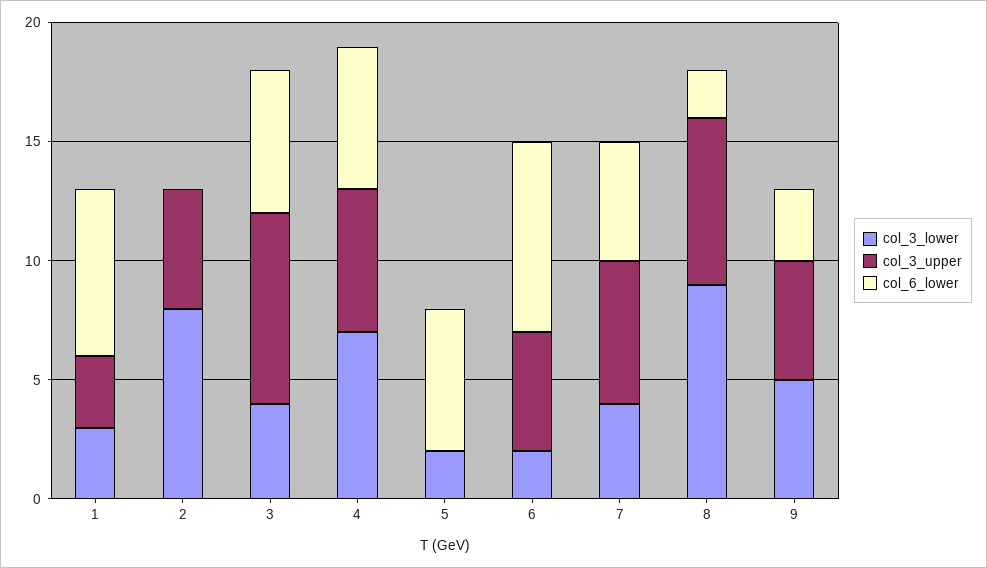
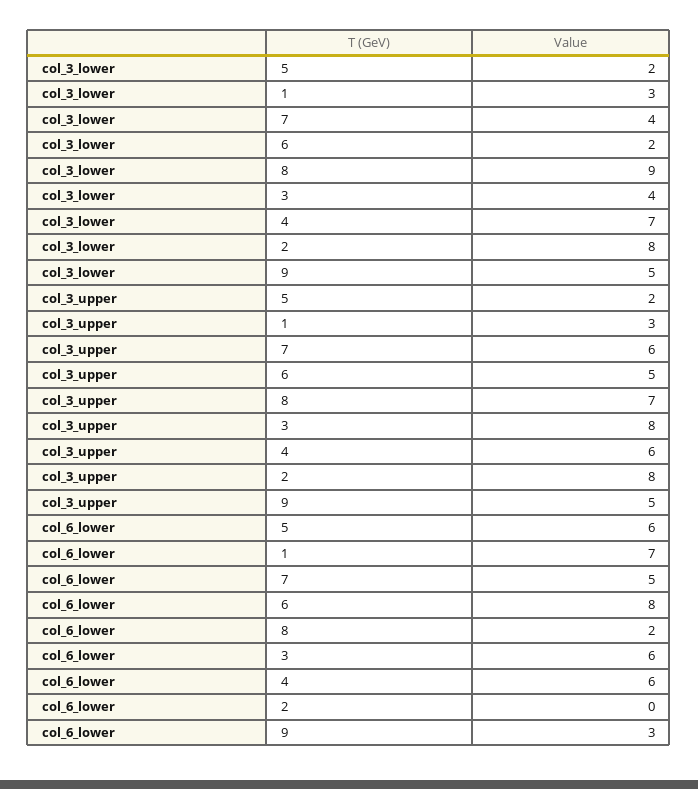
col_3_upper, 2: 5 -> 8
col_3_upper, 5: 0 -> 2

